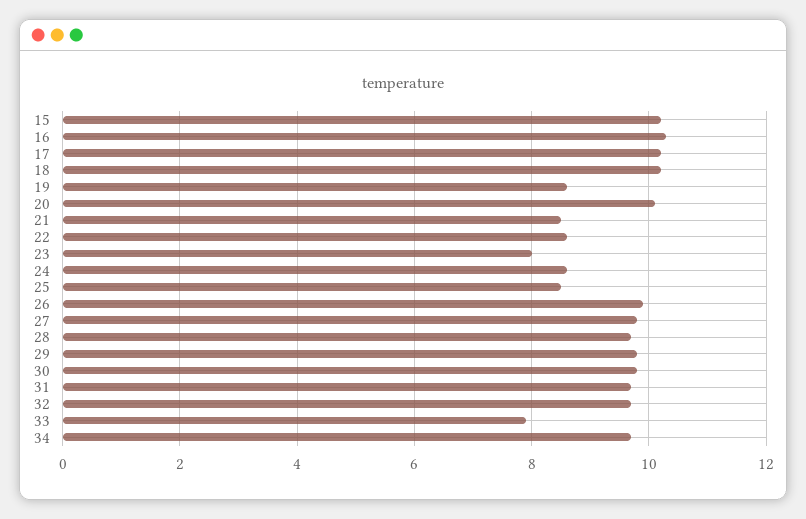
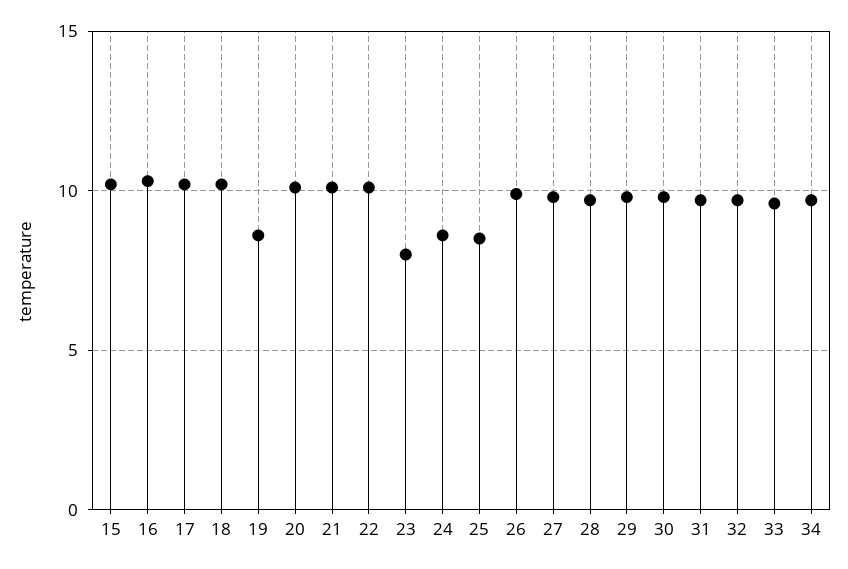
21: 8.5 -> 10
22: 8.5 -> 10
33: 8 -> 9.5

